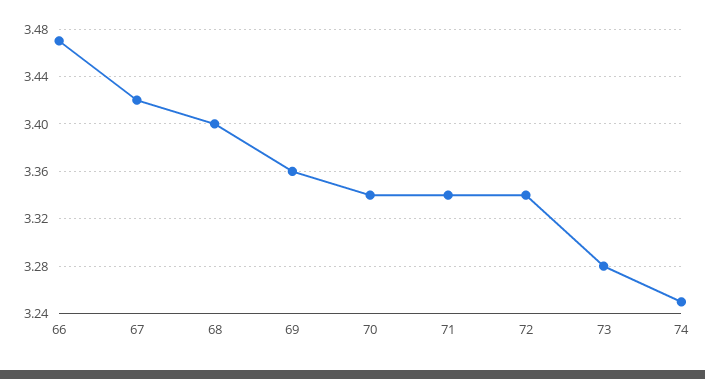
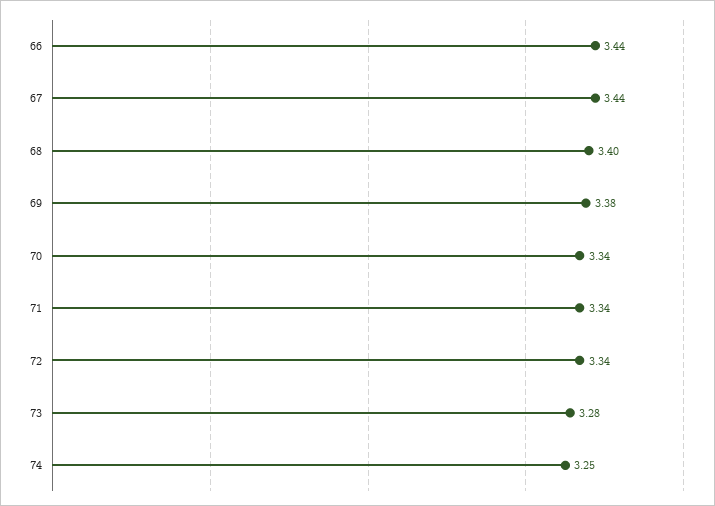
66: 3.47 -> 3.44
67: 3.42 -> 3.44
69: 3.36 -> 3.38

